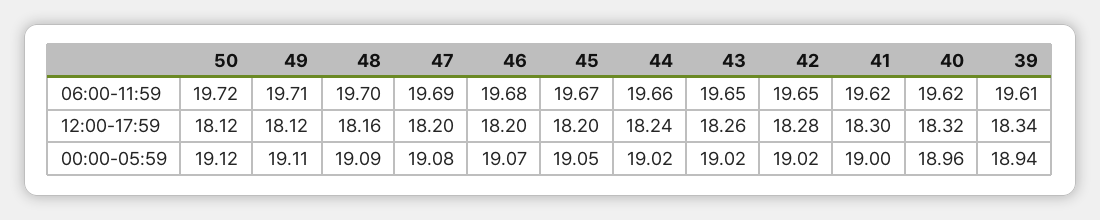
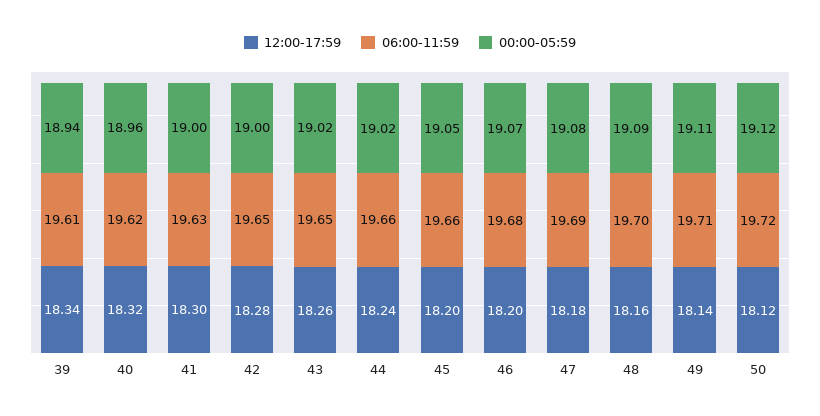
06:00-11:59, 45: 19.67 -> 19.66
06:00-11:59, 41: 19.62 -> 19.63
12:00-17:59, 49: 18.12 -> 18.14
12:00-17:59, 47: 18.2 -> 18.18
00:00-05:59, 42: 19.02 -> 19

